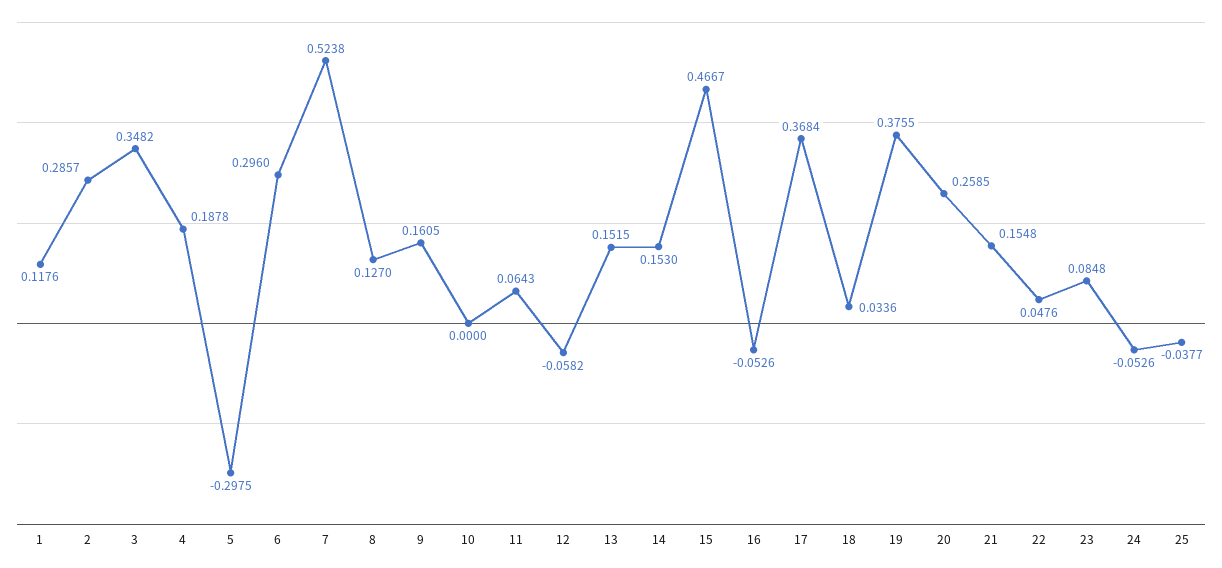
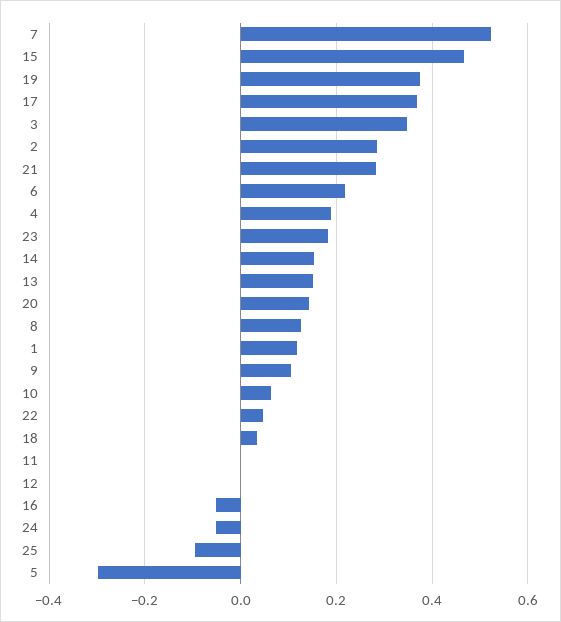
6: 0.296 -> 0.22
9: 0.1605 -> 0.1
10: 0 -> 0.06
11: 0.0643 -> 0
12: -0.0582 -> 0
20: 0.2585 -> 0.14
21: 0.1548 -> 0.28
23: 0.0848 -> 0.18
25: -0.0377 -> -0.1

